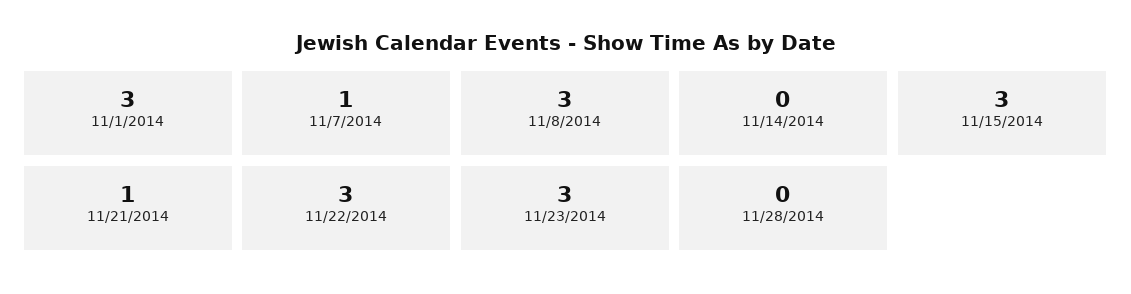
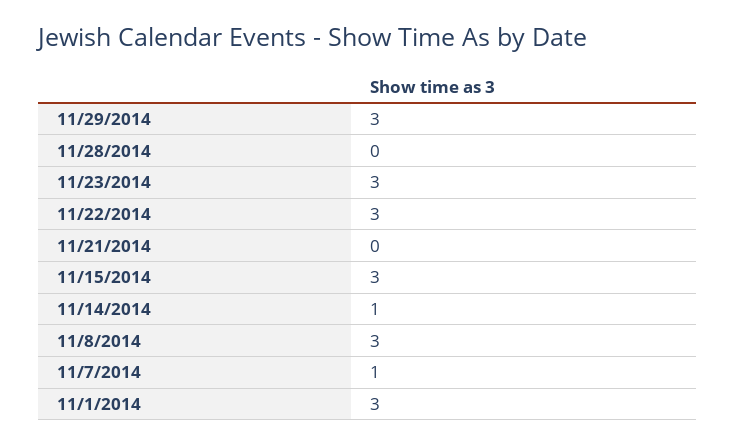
11/14/2014: 0 -> 1
11/21/2014: 1 -> 0
11/29/2014: none -> 3

